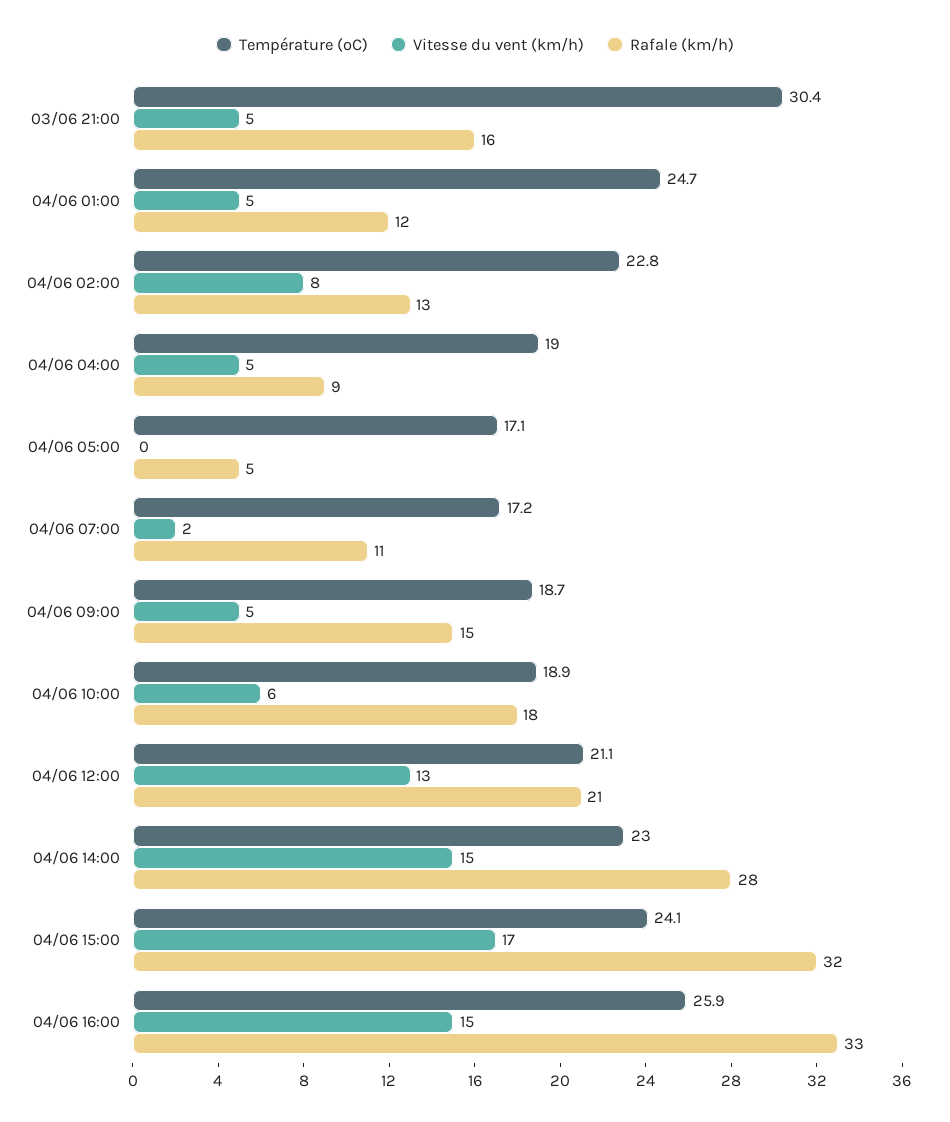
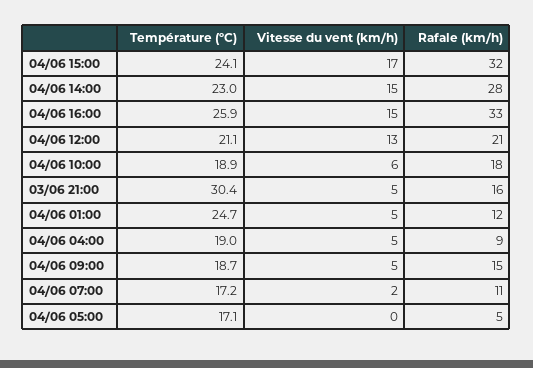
Température (ºC), 04/06 02:00: 22.8 -> none
Vitesse du vent (km/h), 04/06 02:00: 8 -> none
Rafale (km/h), 04/06 02:00: 13 -> none

